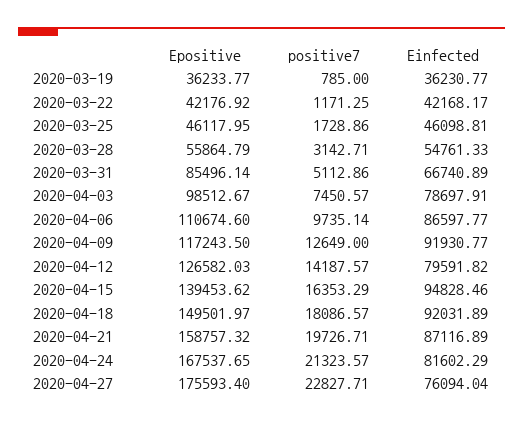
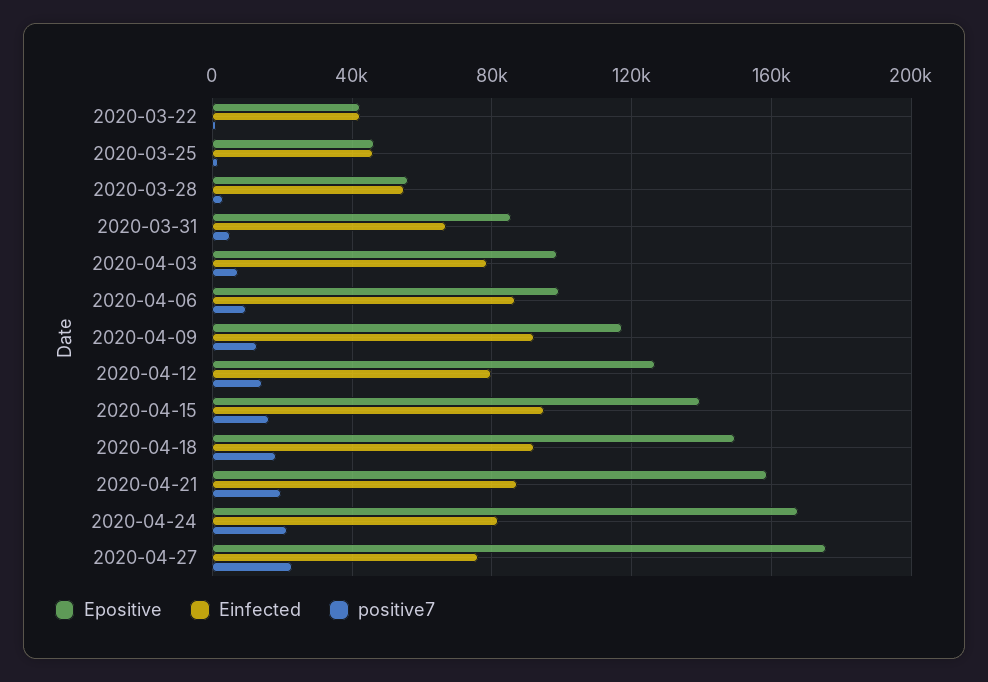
Epositive, 2020-03-19: 36233.77 -> none
positive7, 2020-03-19: 785 -> none
Einfected, 2020-03-19: 36230.77 -> none
Epositive, 2020-04-06: 110674.6 -> 100000

